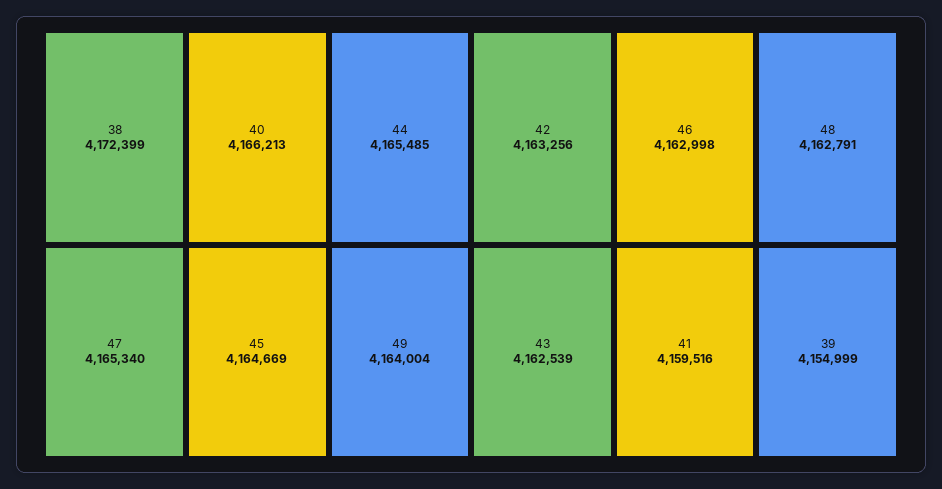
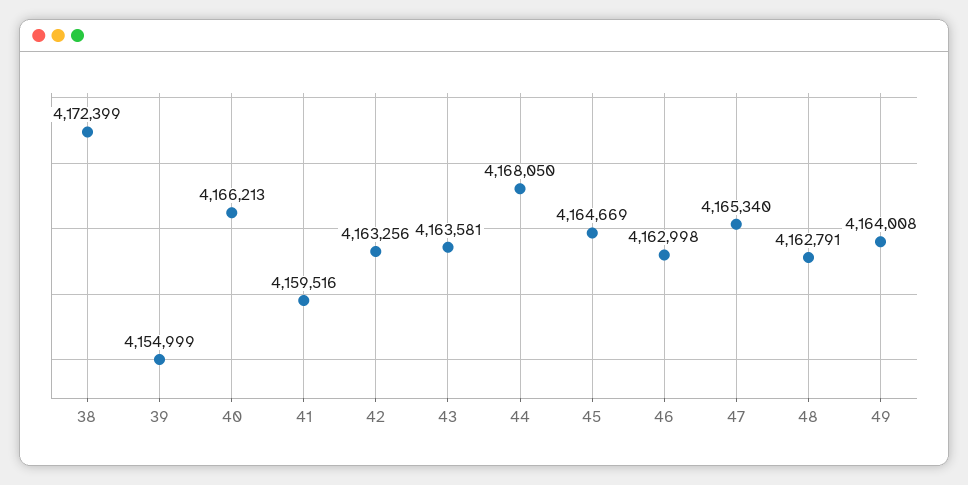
44: 4165485 -> 4168050
49: 4164004 -> 4164008
43: 4162539 -> 4163581

